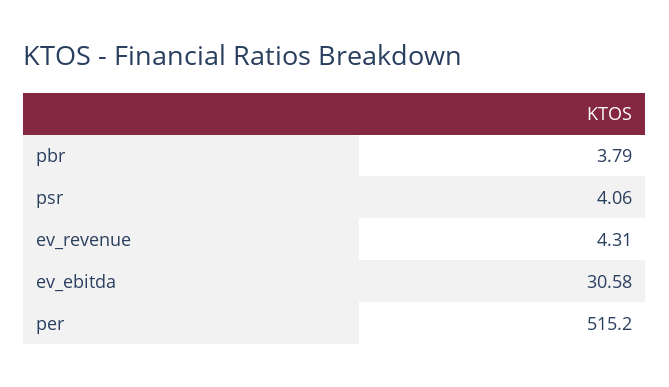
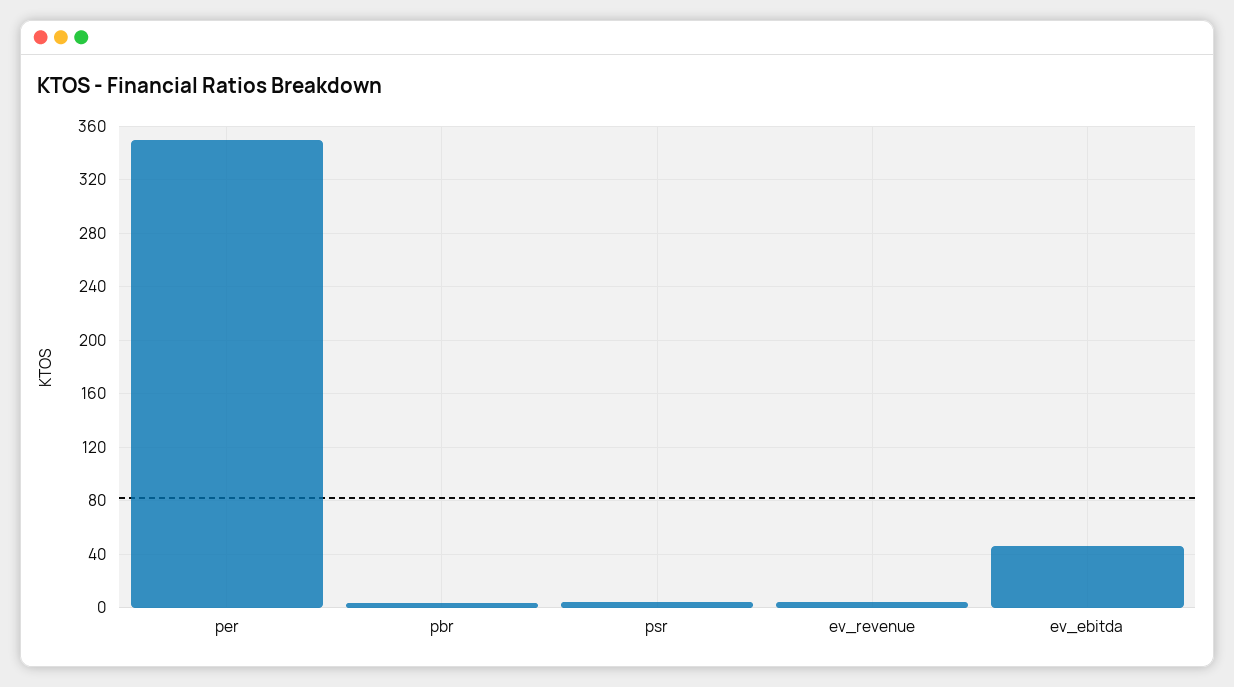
ev_ebitda: 30.58 -> 45
per: 515.2 -> 350

